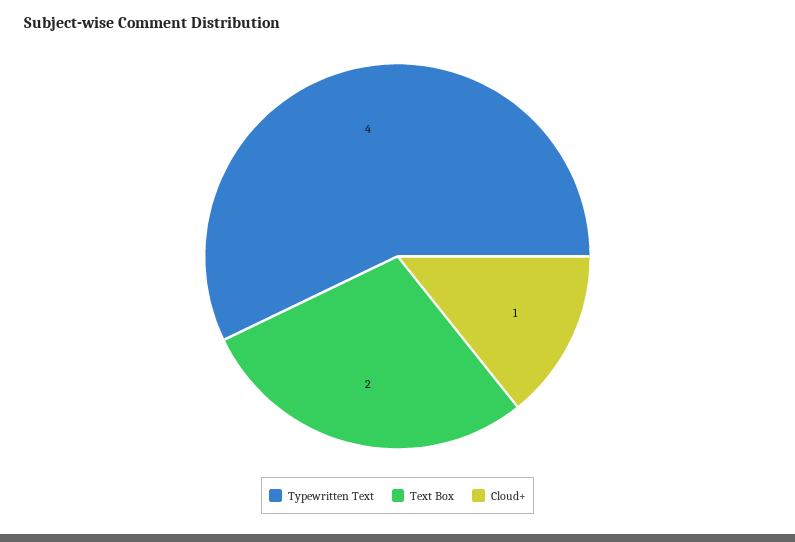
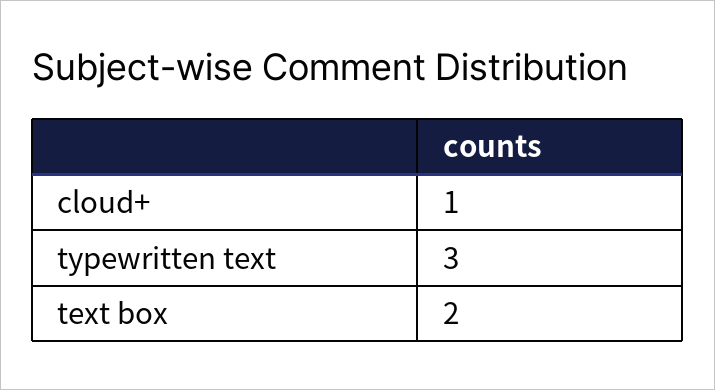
Typewritten Text: 4 -> 3

